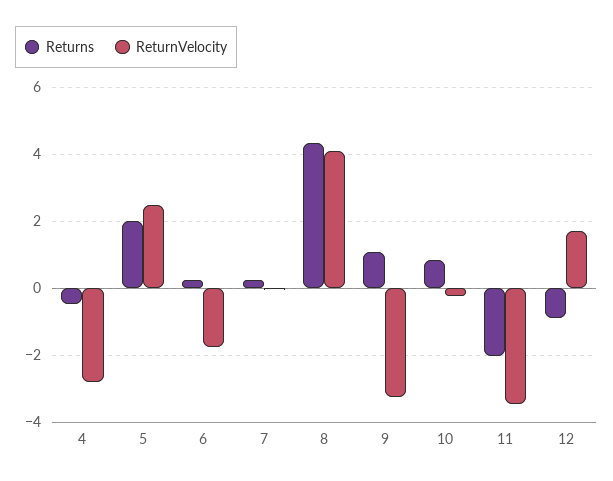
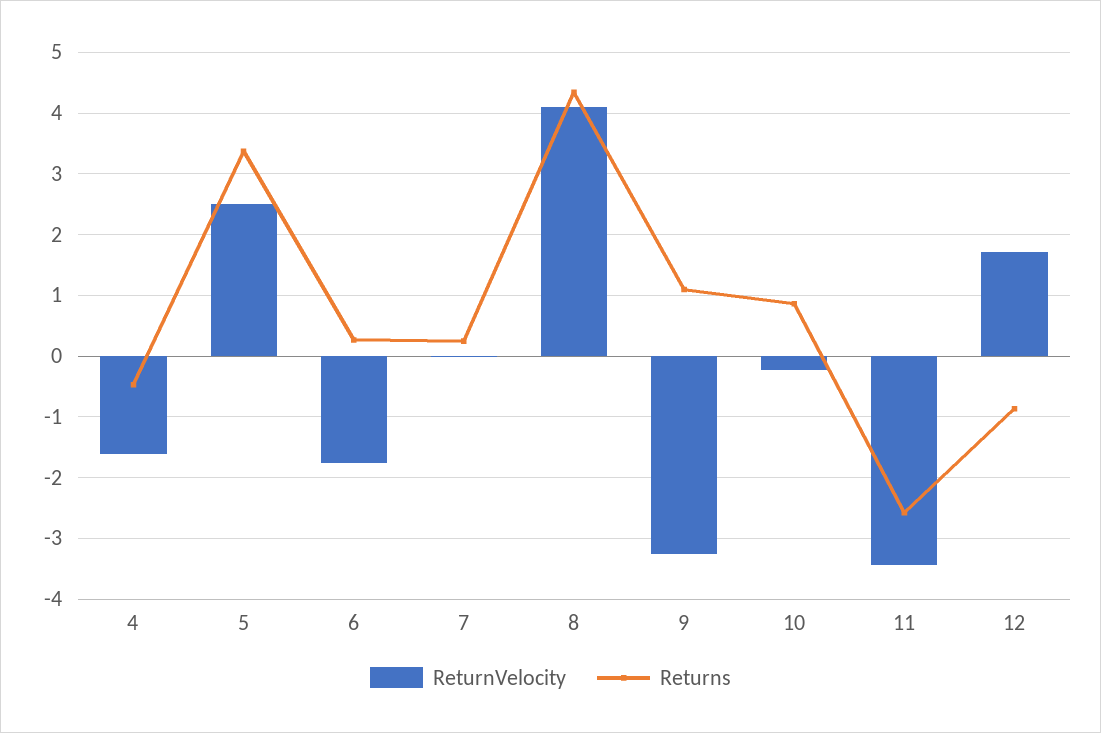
ReturnVelocity, 4: -2.8 -> -1.6
Returns, 5: 2 -> 3.4
Returns, 11: -2 -> -2.6

